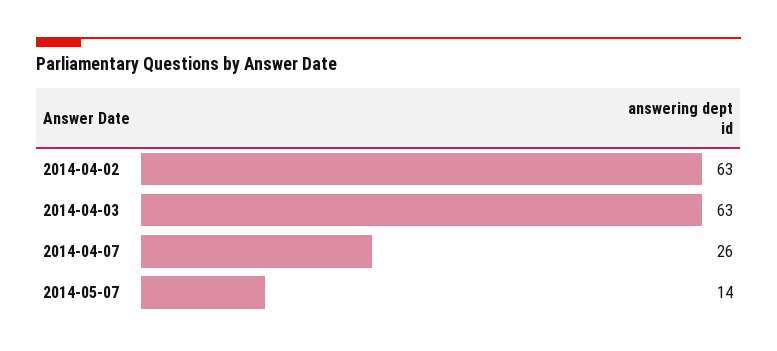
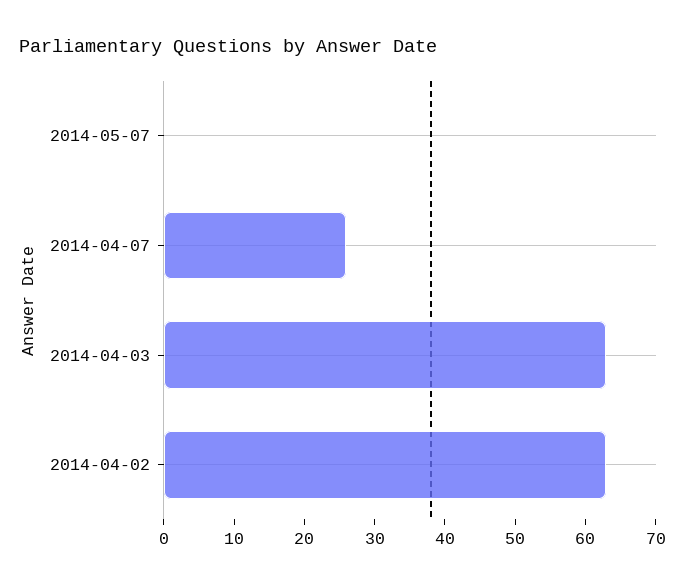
2014-05-07: 14 -> 0

